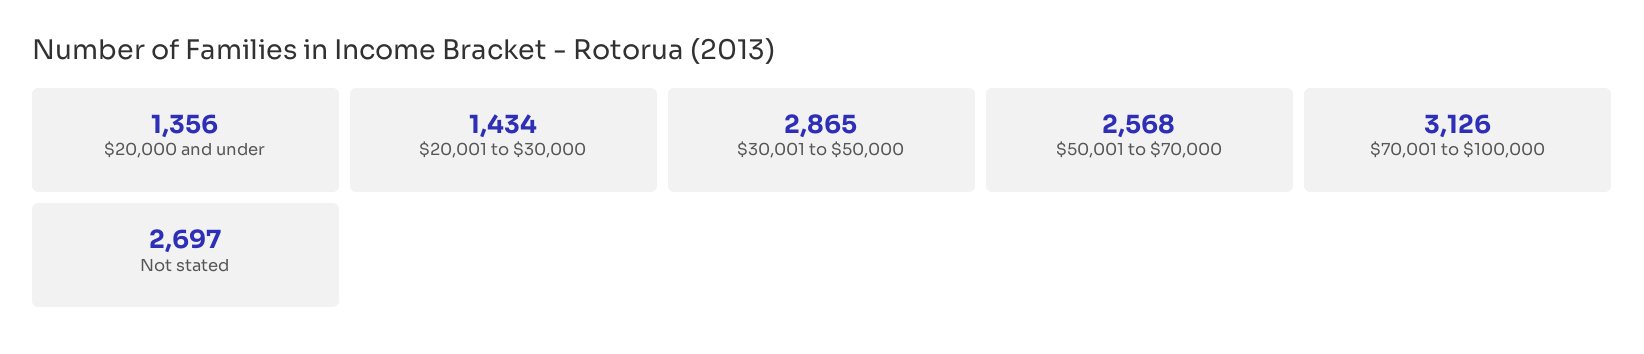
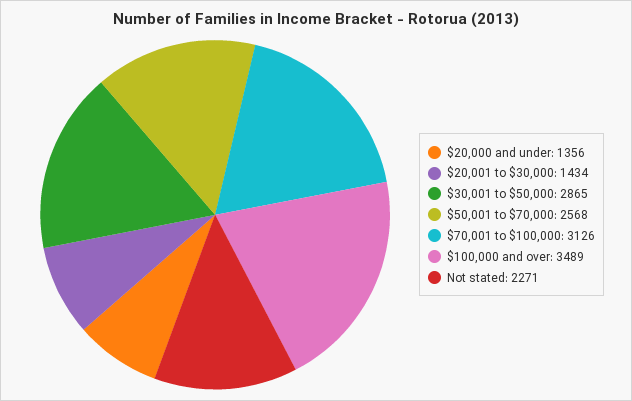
Not stated: 2697 -> 2271
$100,000 and over: none -> 3489

